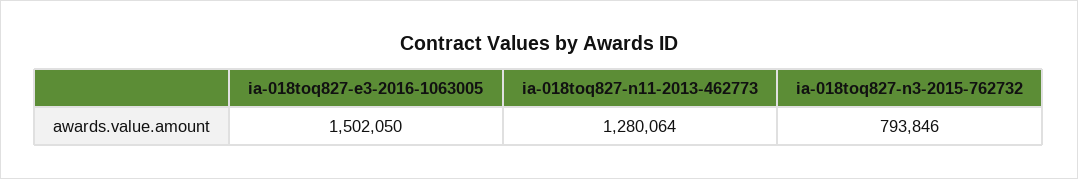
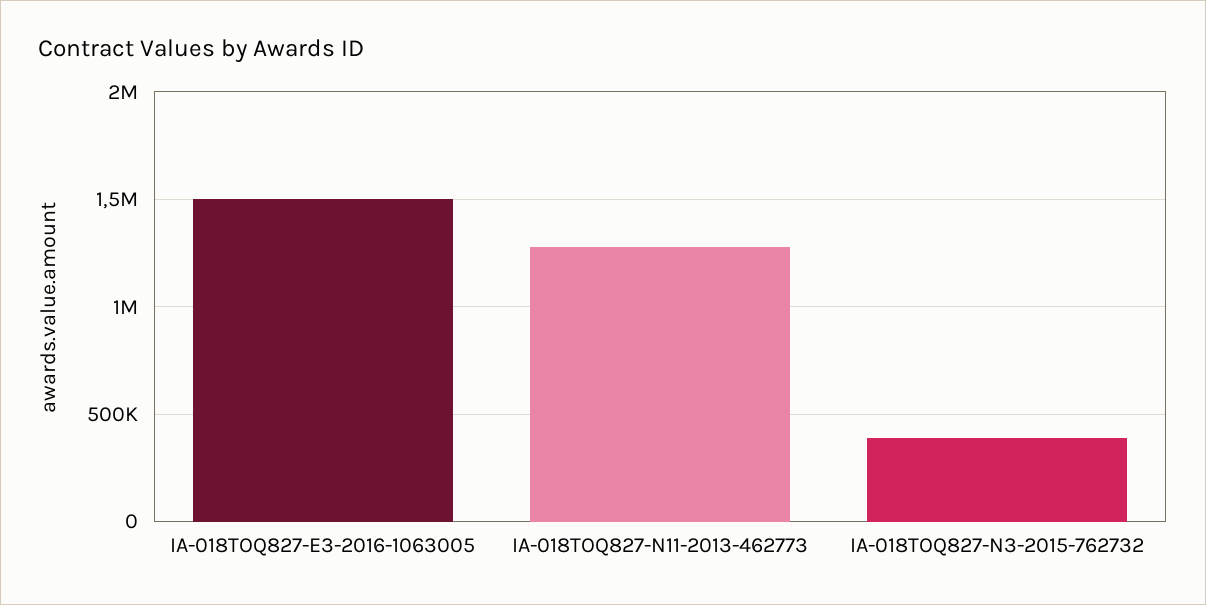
ia-018toq827-n3-2015-762732: 793846 -> 400000

